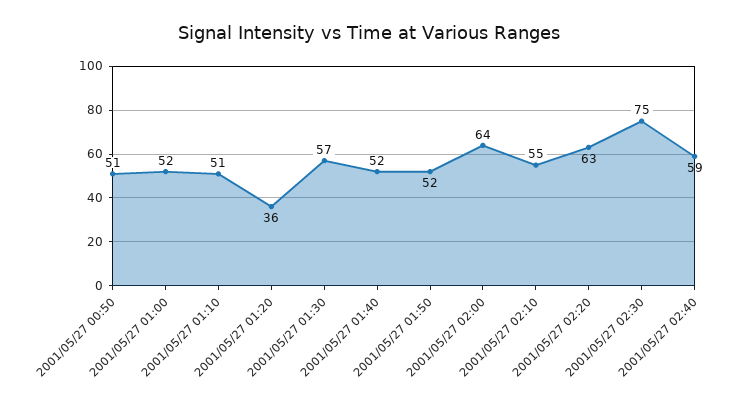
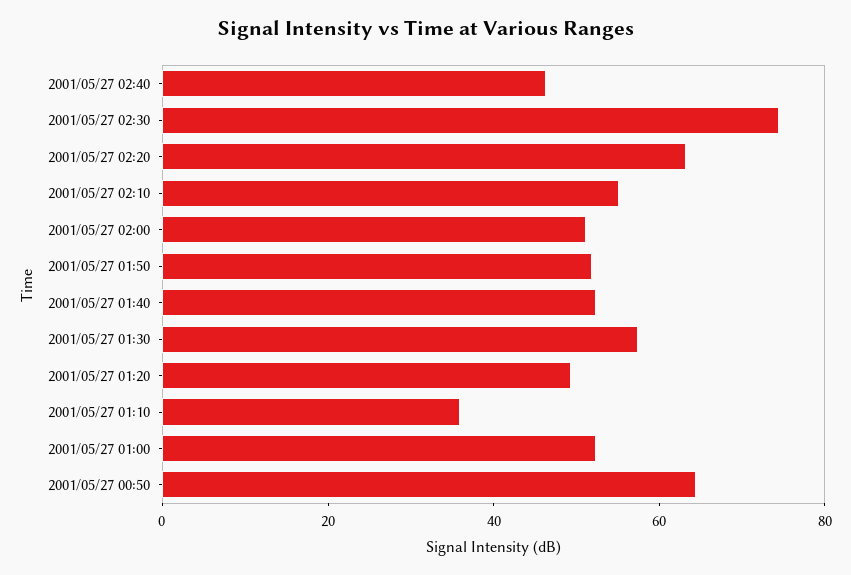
2001/05/27 00:50: 51 -> 65
2001/05/27 01:10: 51 -> 35
2001/05/27 01:20: 36 -> 50
2001/05/27 02:00: 64 -> 50
2001/05/27 02:40: 59 -> 45

